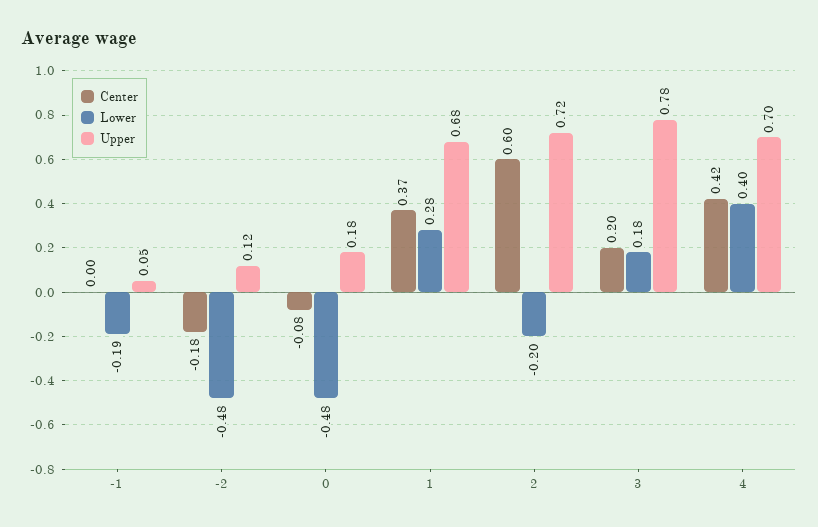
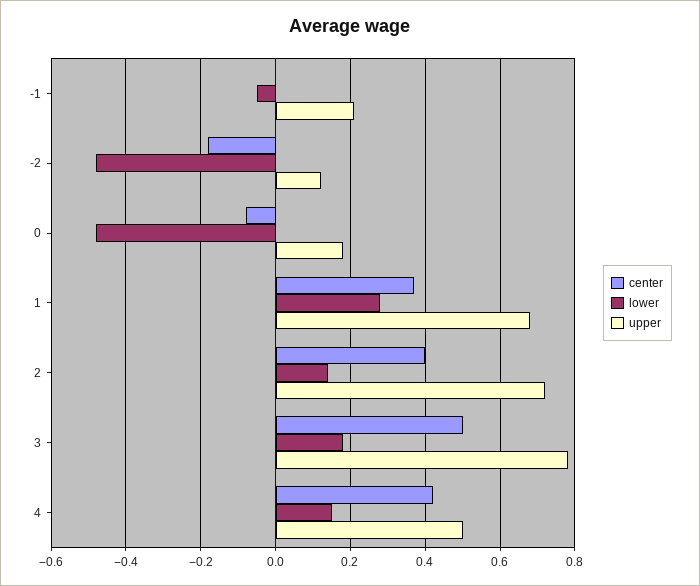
Lower, -1: -0.19 -> -0.05
Upper, -1: 0.05 -> 0.2
Center, 2: 0.6 -> 0.4
Lower, 2: -0.2 -> 0.15
Center, 3: 0.2 -> 0.5
Lower, 4: 0.4 -> 0.15
Upper, 4: 0.7 -> 0.5

